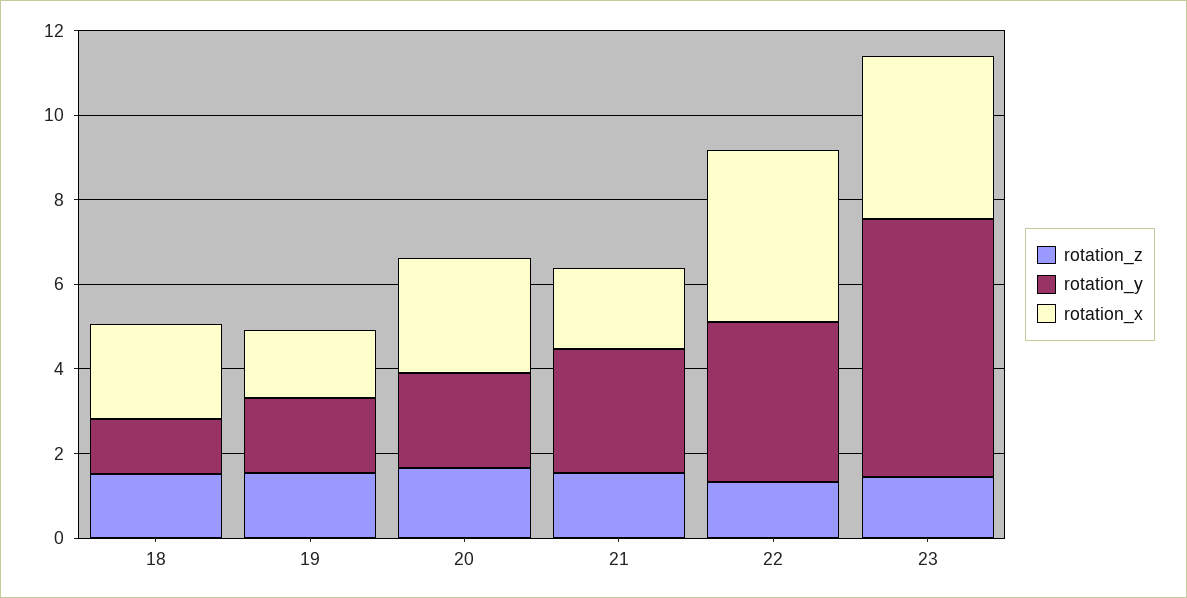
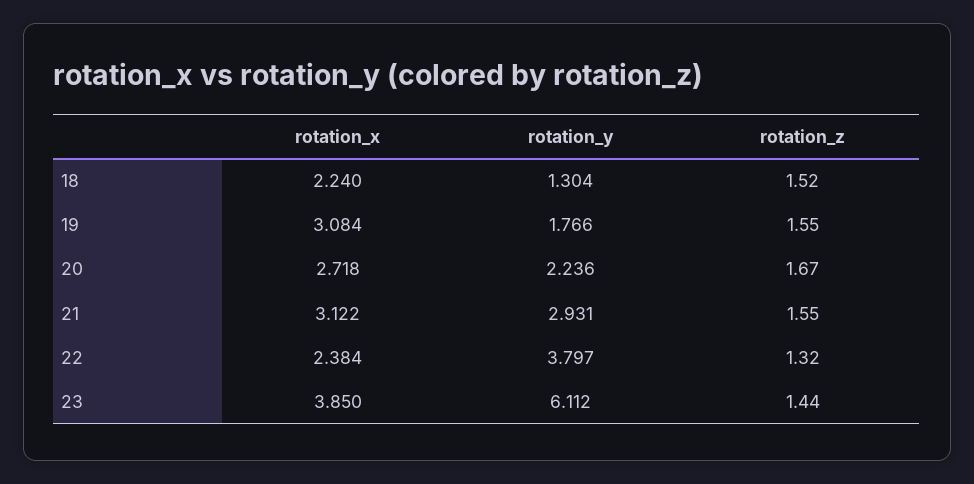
rotation_x, 19: 1.5 -> 3.084
rotation_x, 21: 2 -> 3.122
rotation_x, 22: 4 -> 2.384

